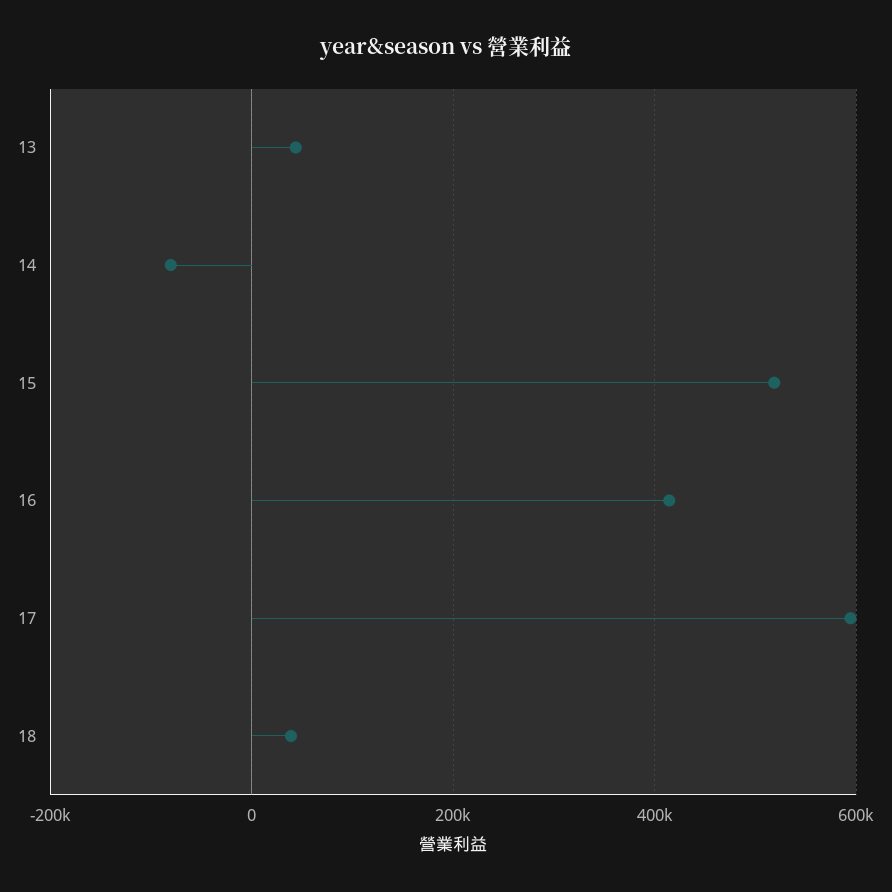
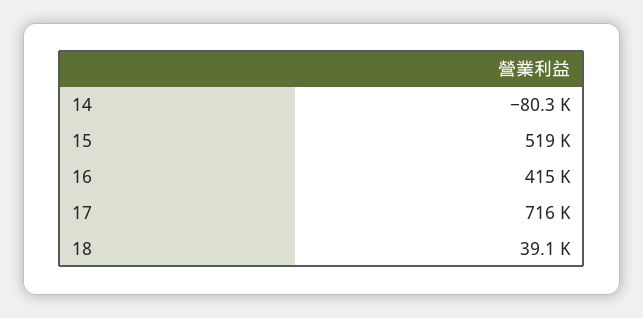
13: 40000 -> none
17: 600000 -> 716000

